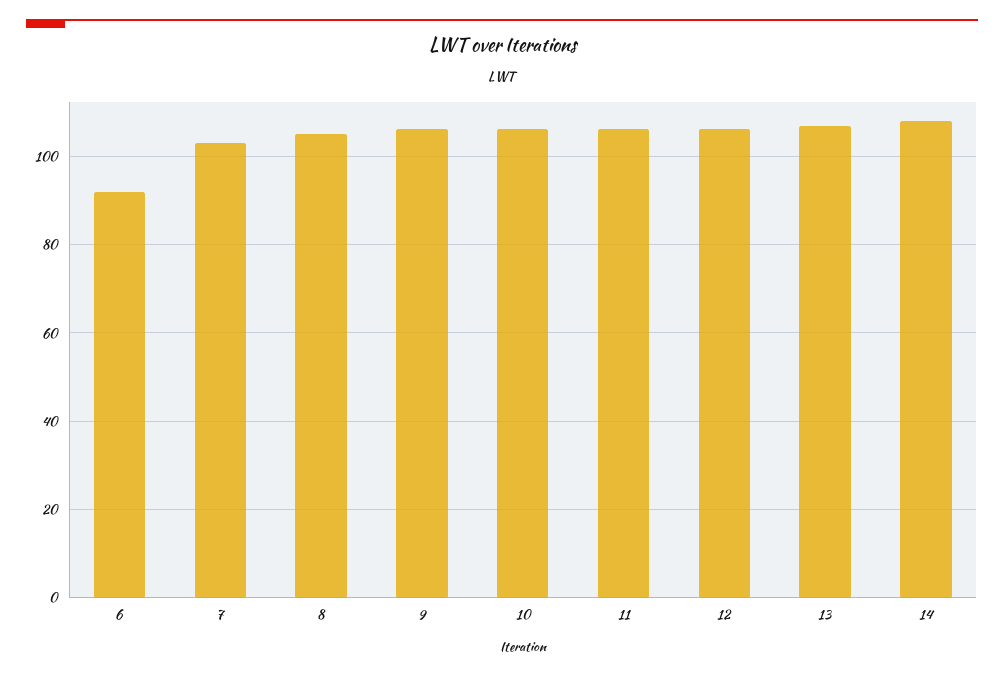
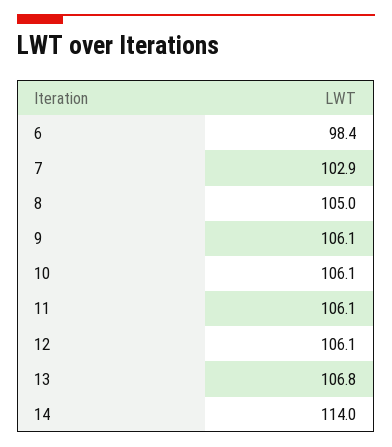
6: 92 -> 98.4
14: 108 -> 114

